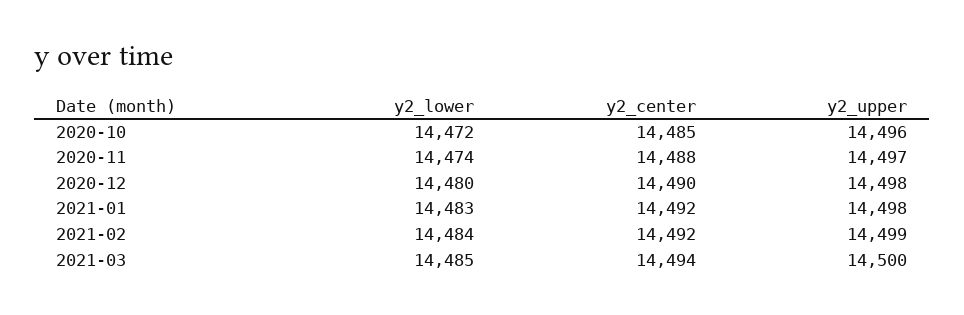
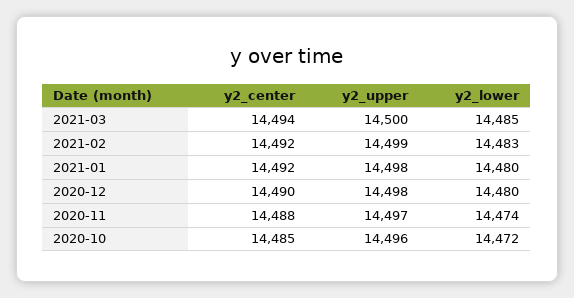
y2_lower, 2021-01: 14483 -> 14480
y2_lower, 2021-02: 14484 -> 14483

